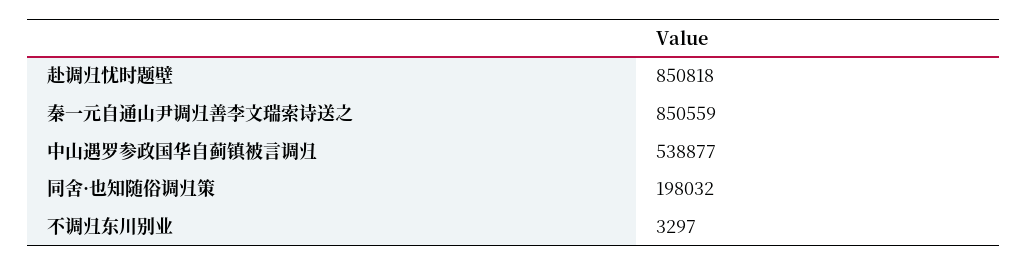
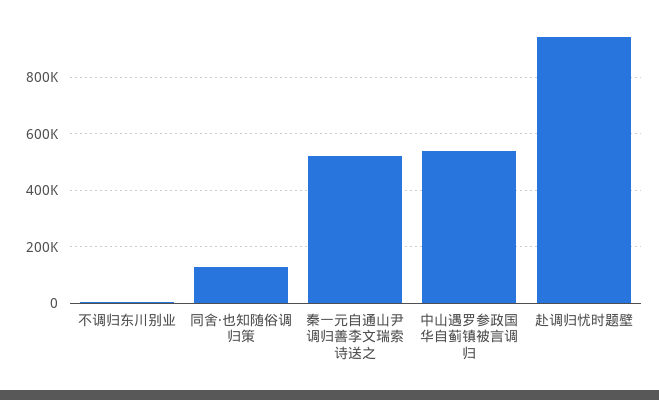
赴调归忧时题壁: 850818 -> 950000
秦一元自通山尹调归善李文瑞索诗送之: 850559 -> 525000
同舍·也知随俗调归策: 198032 -> 125000

